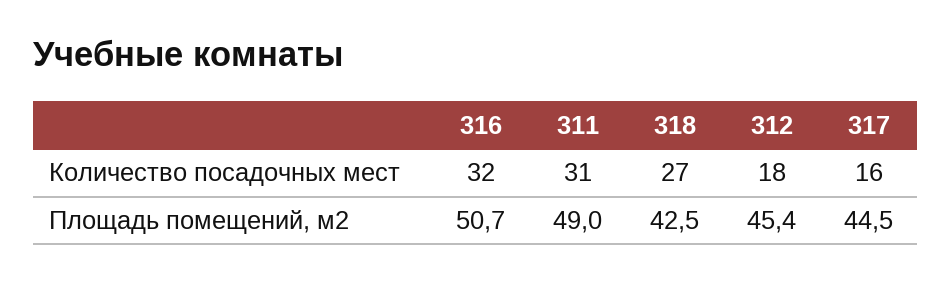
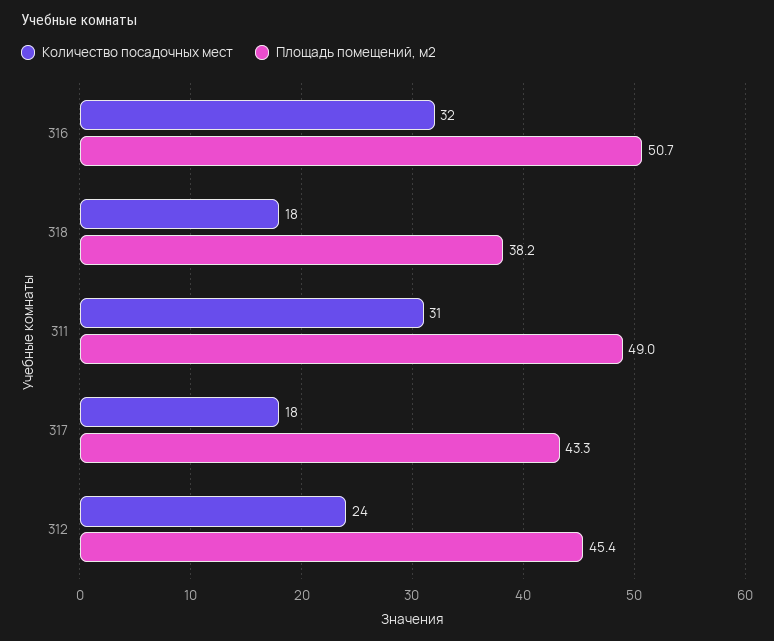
Количество посадочных мест, 318: 27 -> 18
Количество посадочных мест, 312: 18 -> 24
Количество посадочных мест, 317: 16 -> 18
Площадь помещений, м2, 318: 42.5 -> 38.2
Площадь помещений, м2, 317: 44.5 -> 43.3

